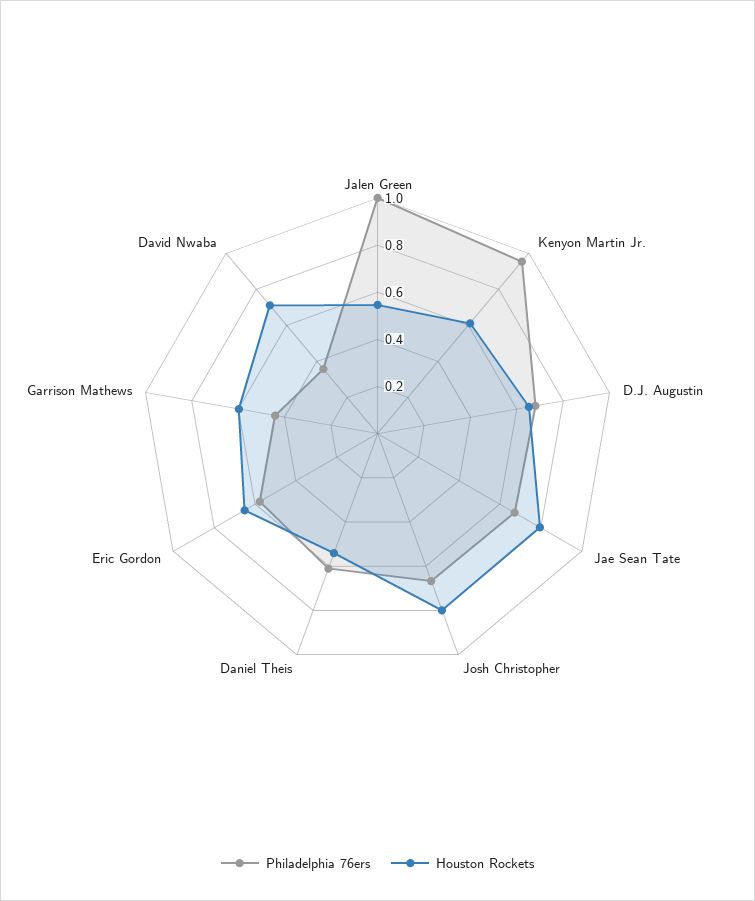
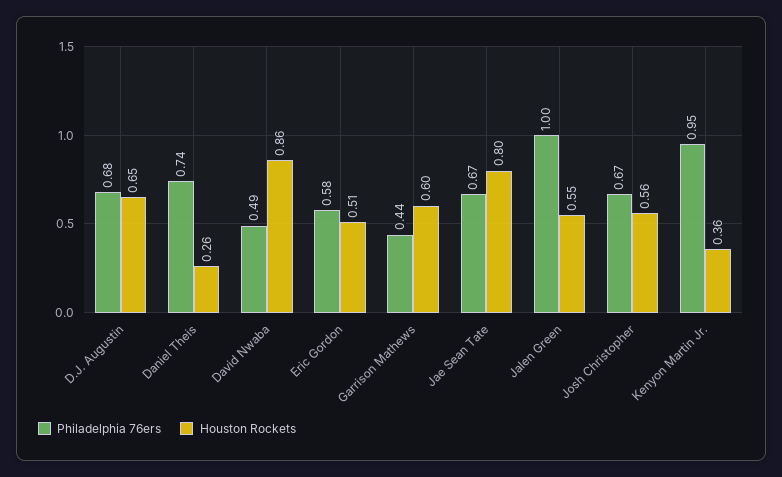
Houston Rockets, Kenyon Martin Jr.: 0.6 -> 0.36
Houston Rockets, Josh Christopher: 0.8 -> 0.56
Philadelphia 76ers, Daniel Theis: 0.6 -> 0.74
Houston Rockets, Daniel Theis: 0.55 -> 0.26
Houston Rockets, Eric Gordon: 0.65 -> 0.51
Philadelphia 76ers, David Nwaba: 0.35 -> 0.49
Houston Rockets, David Nwaba: 0.7 -> 0.86

